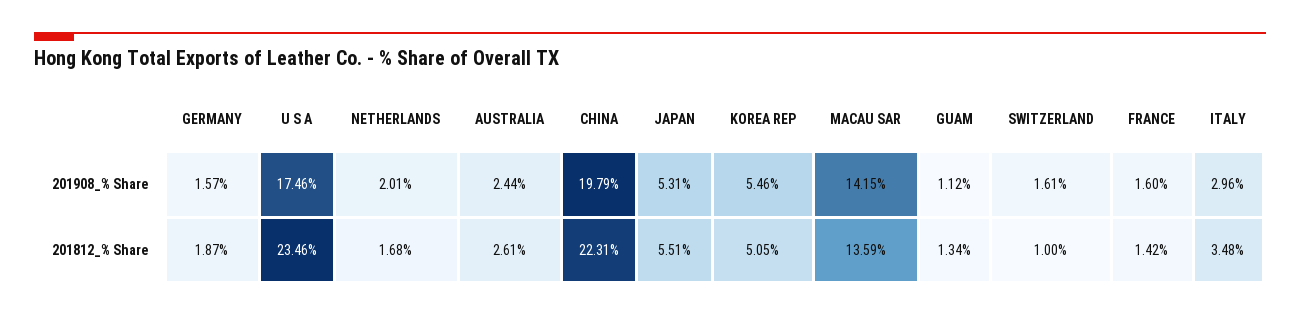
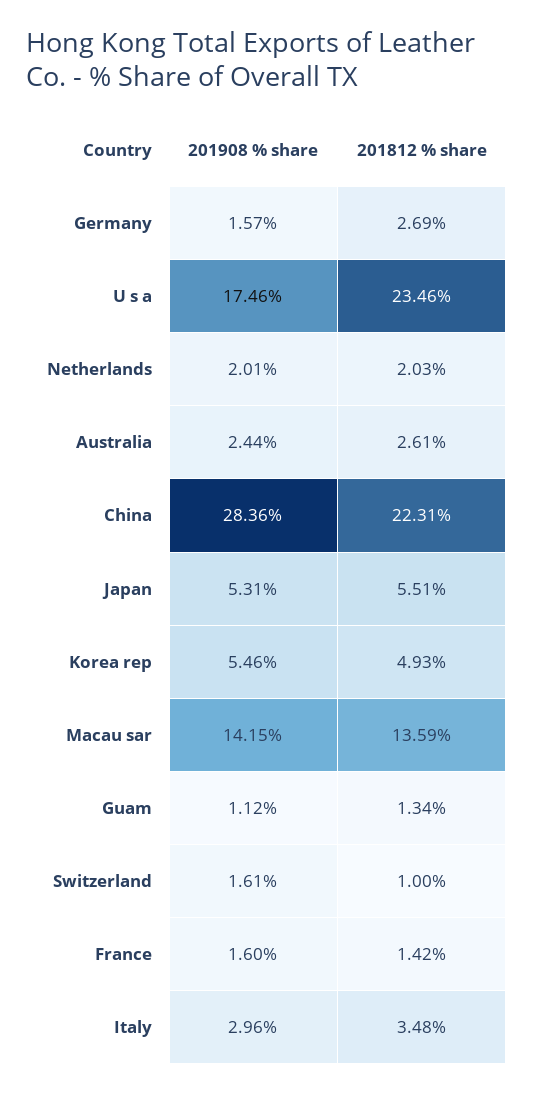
CHINA, 201908_% Share: 19.79 -> 28.36
GERMANY, 201812_% Share: 1.87 -> 2.69
NETHERLANDS, 201812_% Share: 1.68 -> 2.03
KOREA REP, 201812_% Share: 5.05 -> 4.93

